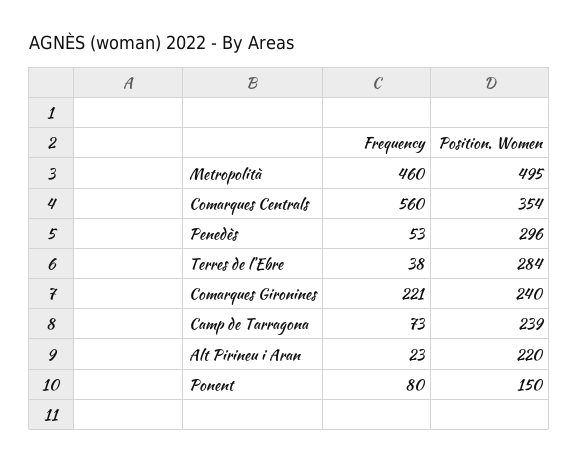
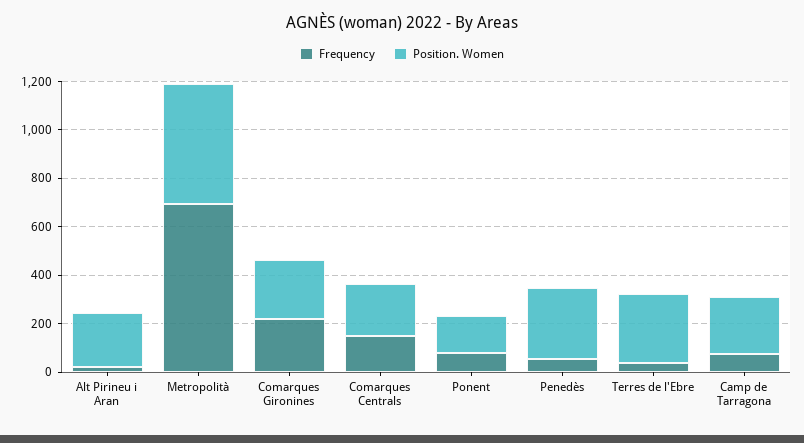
Frequency, Metropolità: 460 -> 700
Frequency, Comarques Centrals: 560 -> 150
Position. Women, Comarques Centrals: 354 -> 200

